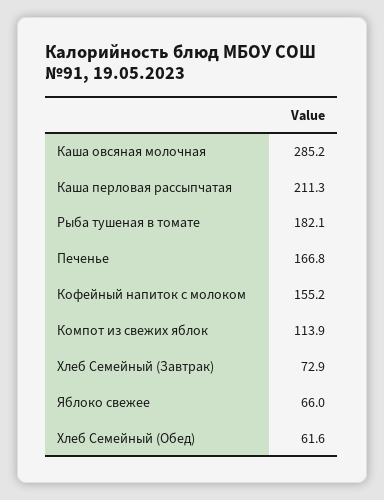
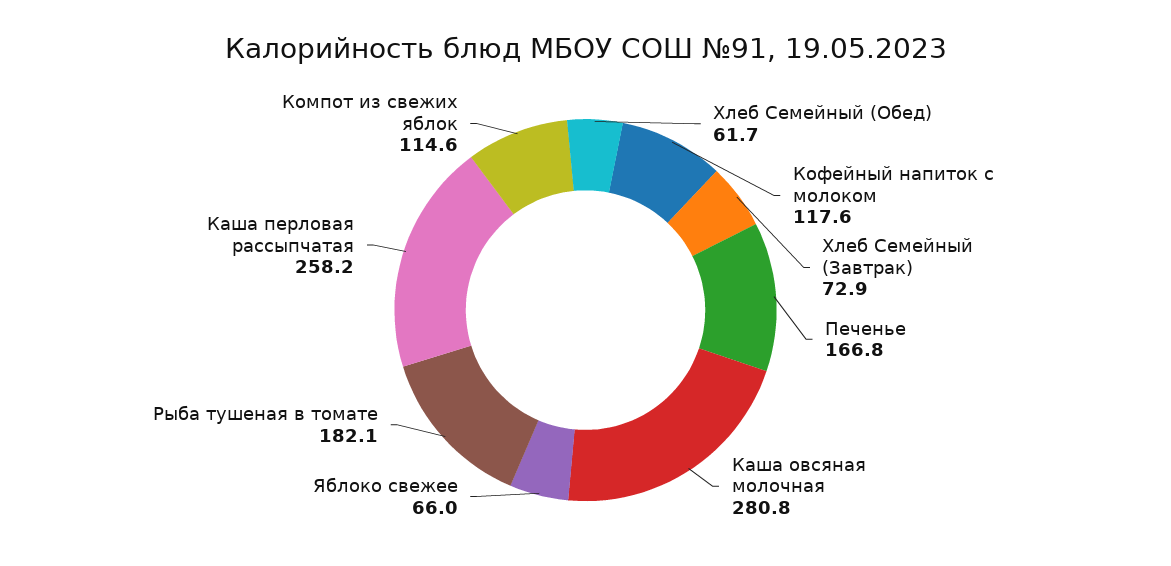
Каша овсяная молочная: 285.2 -> 280.8
Каша перловая рассыпчатая: 211.3 -> 258.2
Кофейный напиток с молоком: 155.2 -> 117.6
Компот из свежих яблок: 113.9 -> 114.6
Хлеб Семейный (Обед): 61.6 -> 61.7

